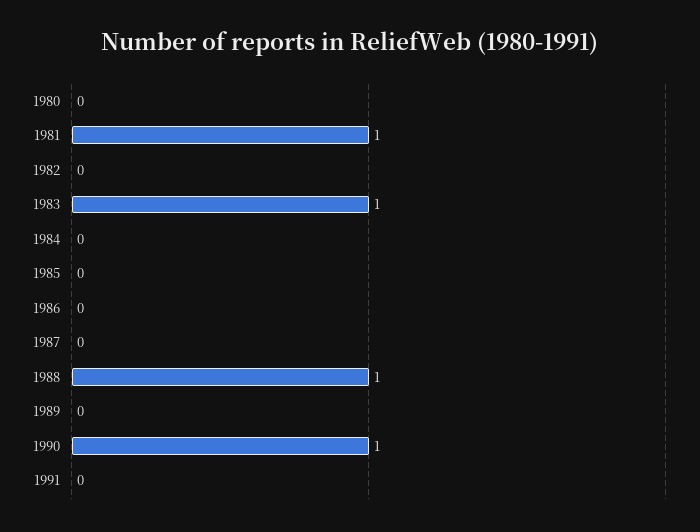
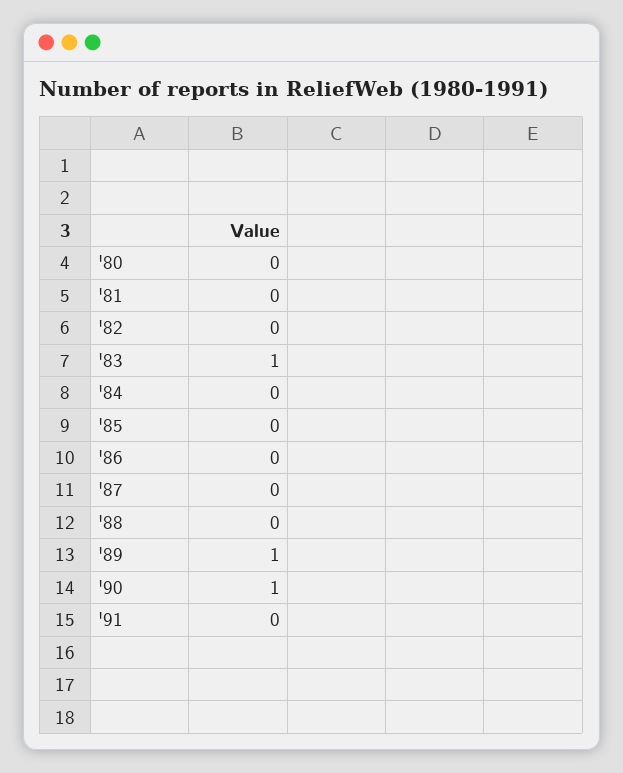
1981: 1 -> 0
1988: 1 -> 0
1989: 0 -> 1

